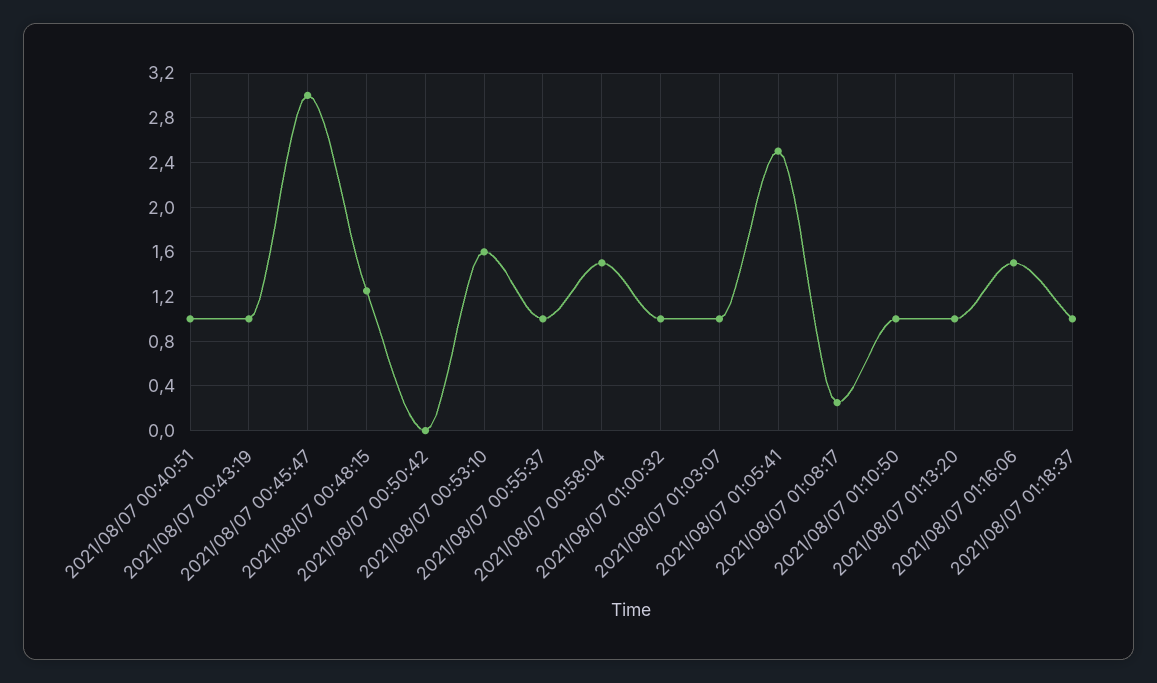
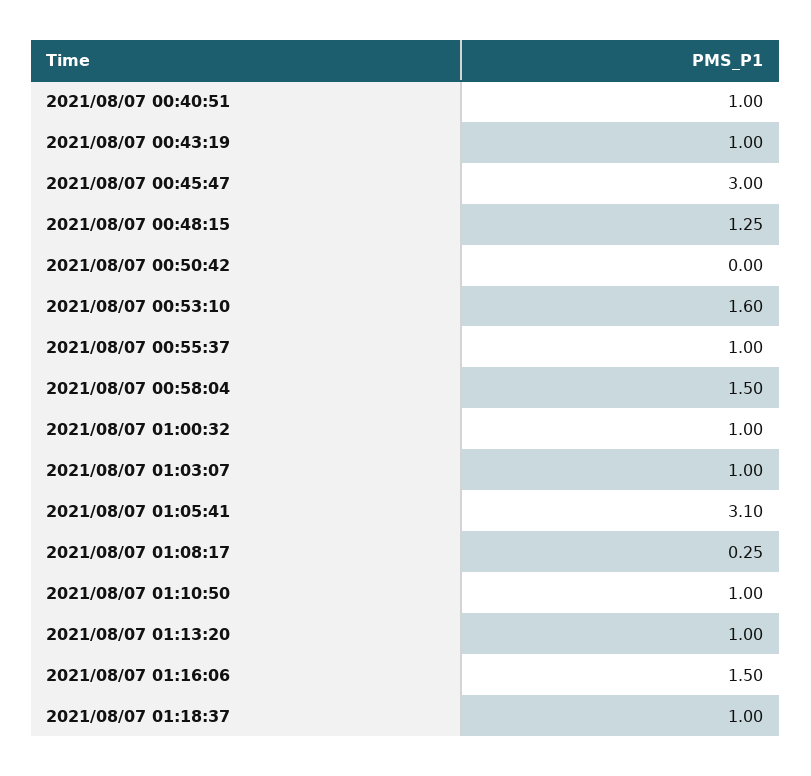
2021/08/07 01:05:41: 2.5 -> 3.1

